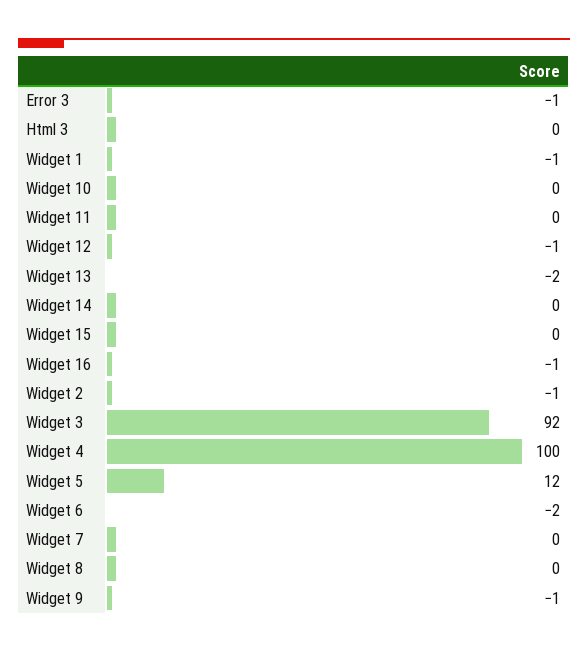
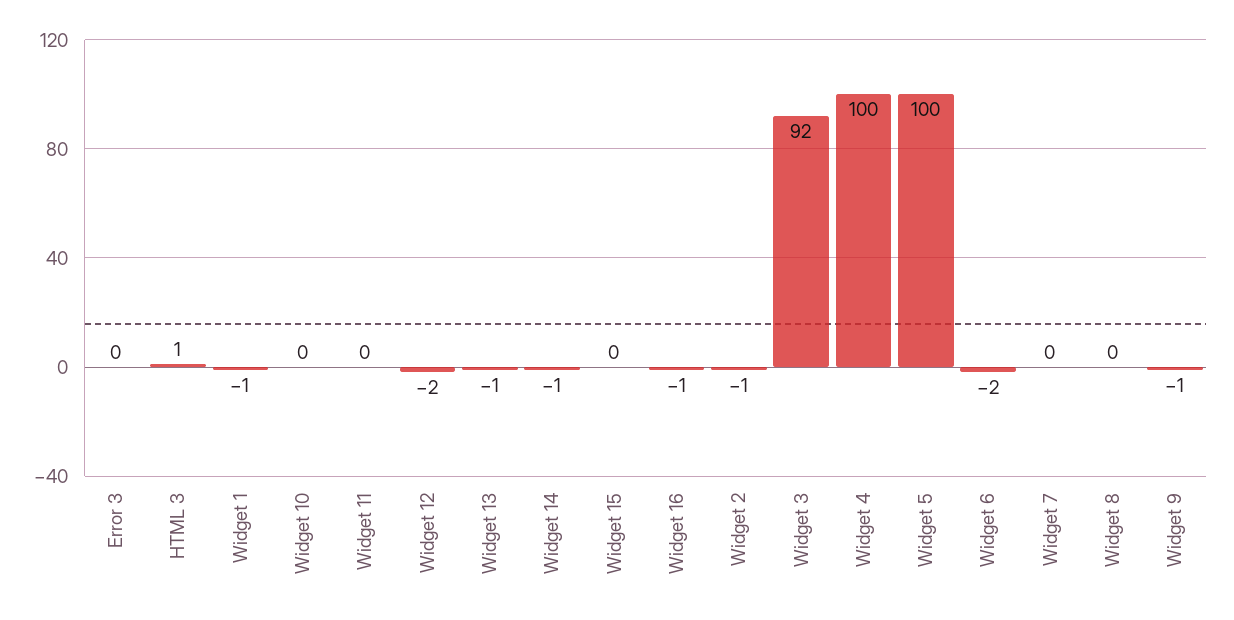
Error 3: -1 -> 0
Html 3: 0 -> 1
Widget 12: -1 -> -2
Widget 13: -2 -> -1
Widget 14: 0 -> -1
Widget 5: 12 -> 100

